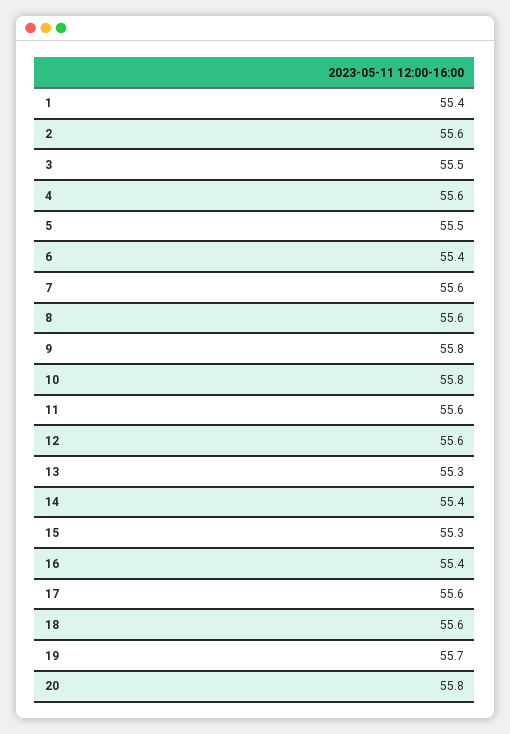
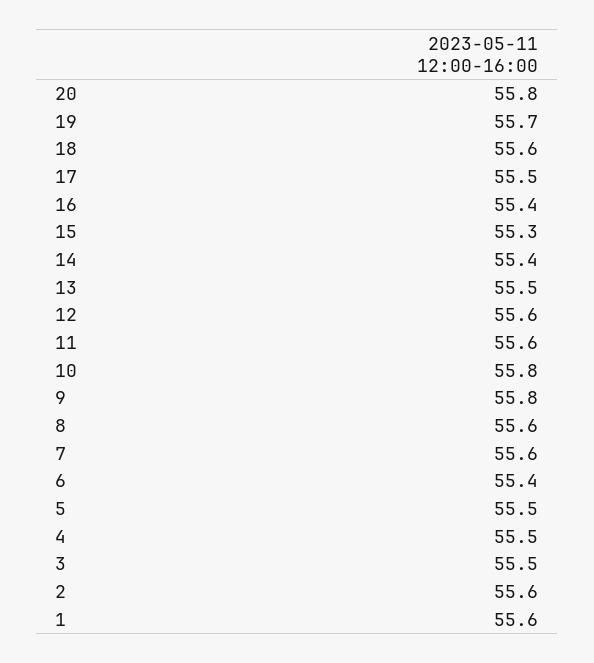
1: 55.4 -> 55.6
4: 55.6 -> 55.5
13: 55.3 -> 55.5
17: 55.6 -> 55.5

